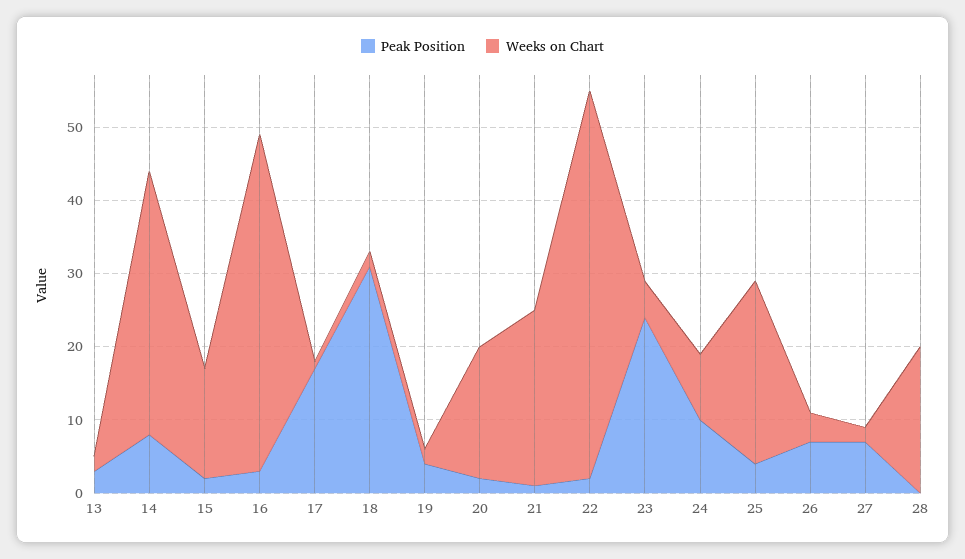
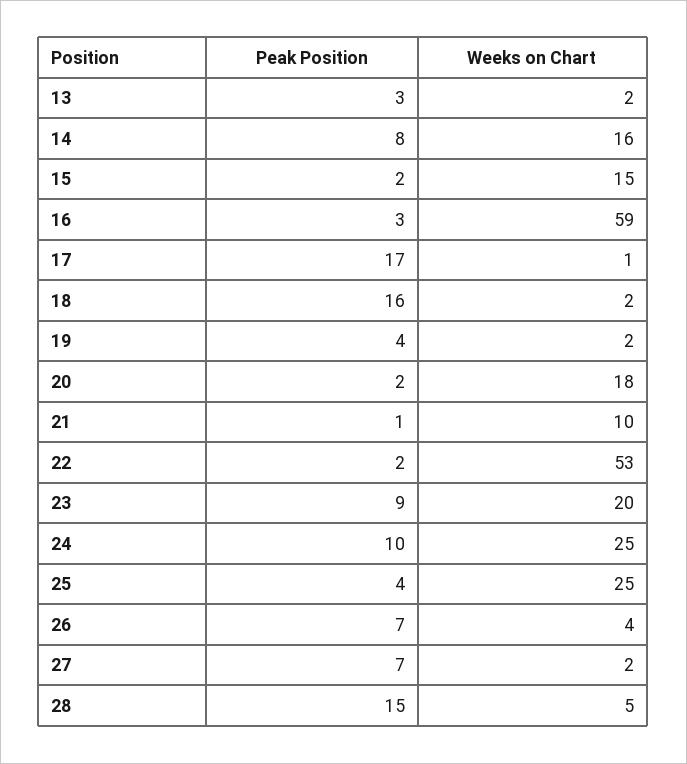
Weeks on Chart, 14: 35 -> 16
Weeks on Chart, 16: 45 -> 59
Peak Position, 18: 30 -> 16
Weeks on Chart, 21: 25 -> 10
Peak Position, 23: 25 -> 9
Weeks on Chart, 23: 5 -> 20
Weeks on Chart, 24: 10 -> 25
Peak Position, 28: 0 -> 15
Weeks on Chart, 28: 20 -> 5

